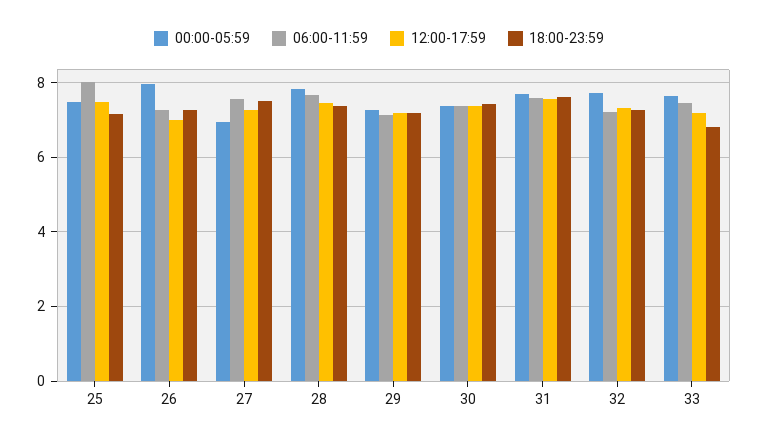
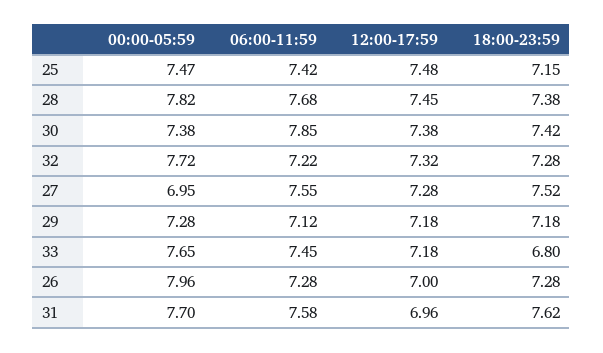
06:00-11:59, 25: 8 -> 7.42
06:00-11:59, 30: 7.4 -> 7.85
12:00-17:59, 31: 7.6 -> 6.96

